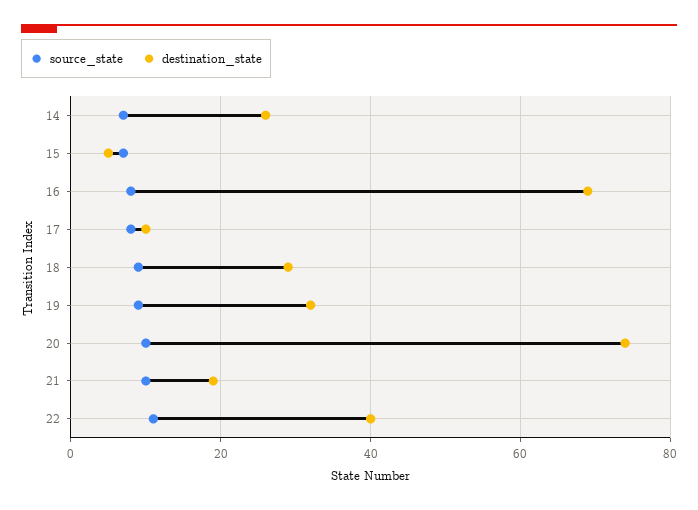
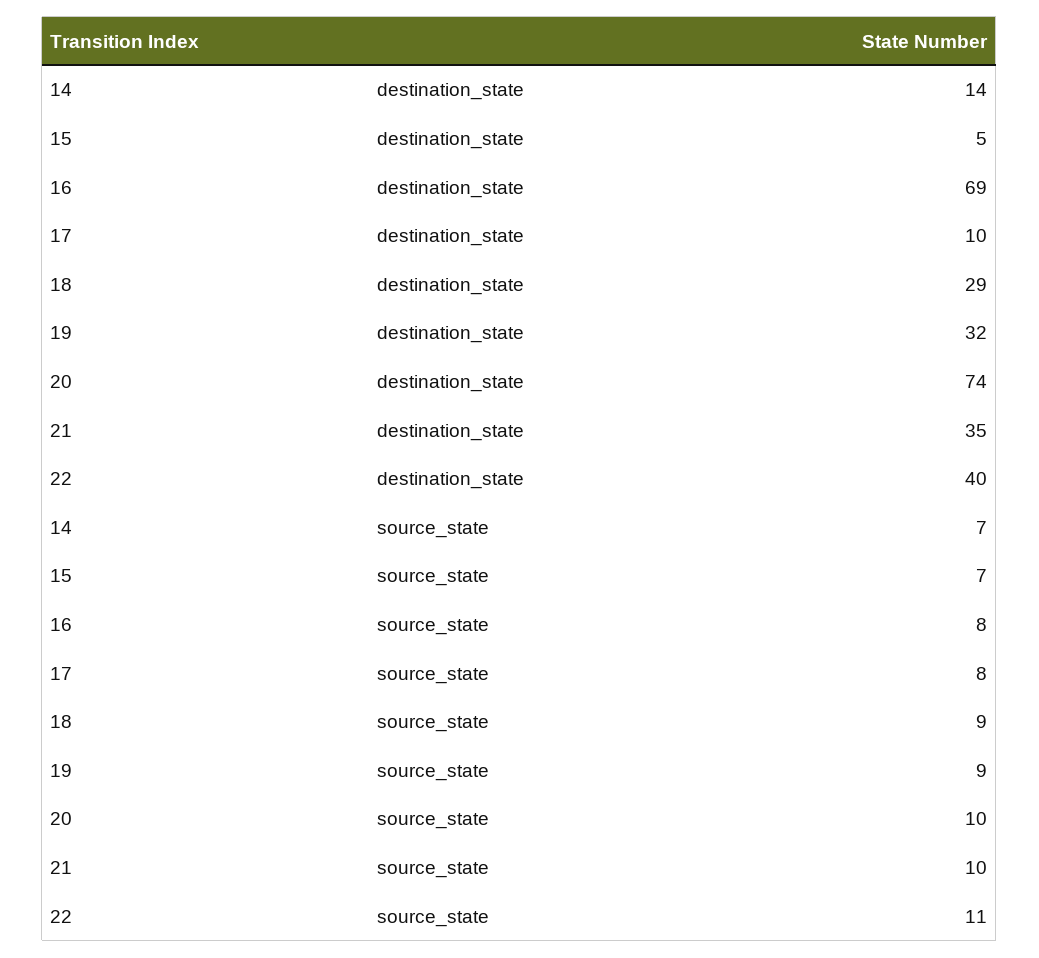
destination_state, 14: 25 -> 14
destination_state, 21: 20 -> 35

